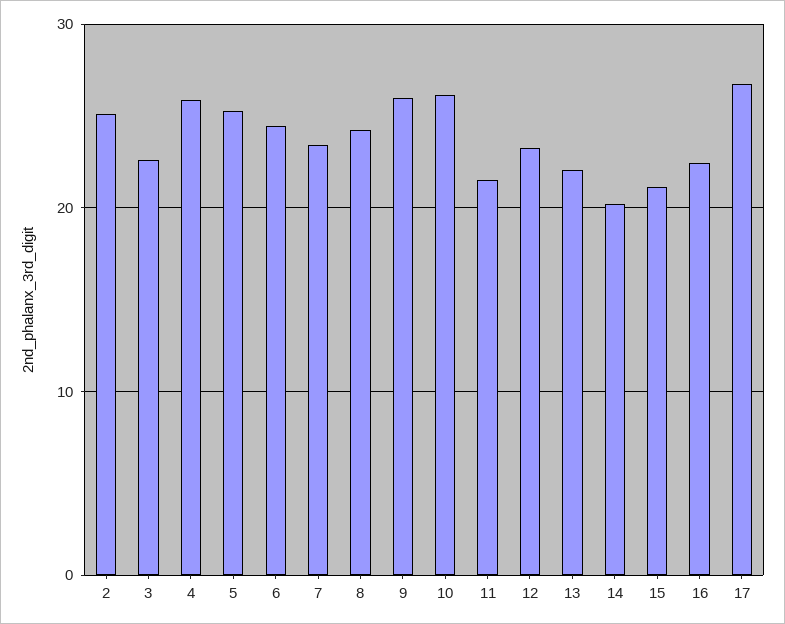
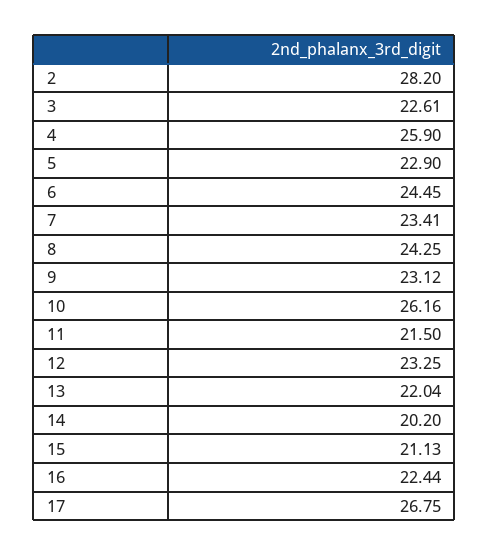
2: 25 -> 28.2
5: 25 -> 22.9
9: 26 -> 23.12

